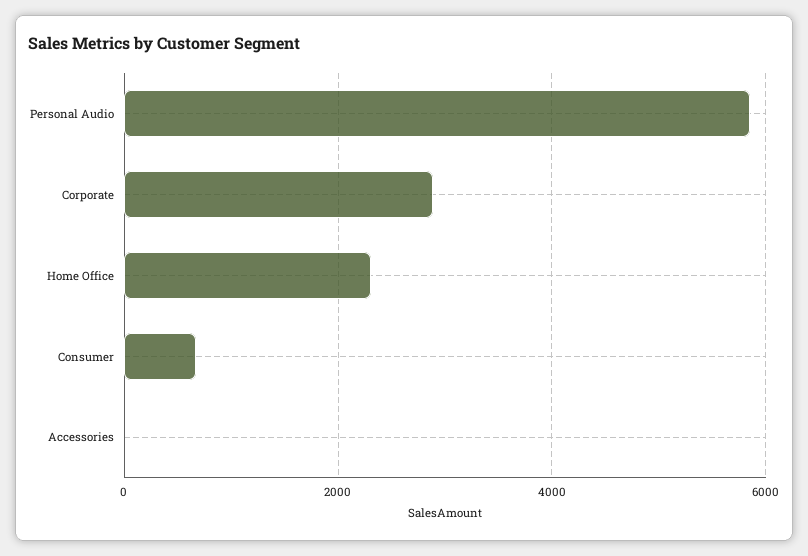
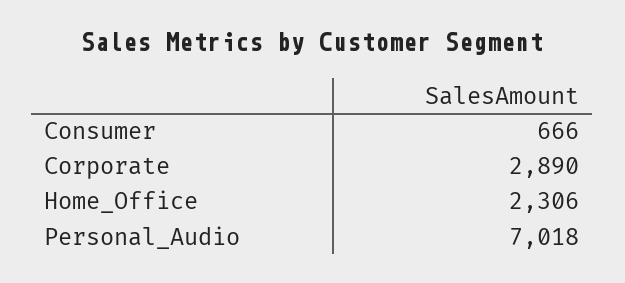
Personal Audio: 5800 -> 7018
Accessories: 0 -> none

